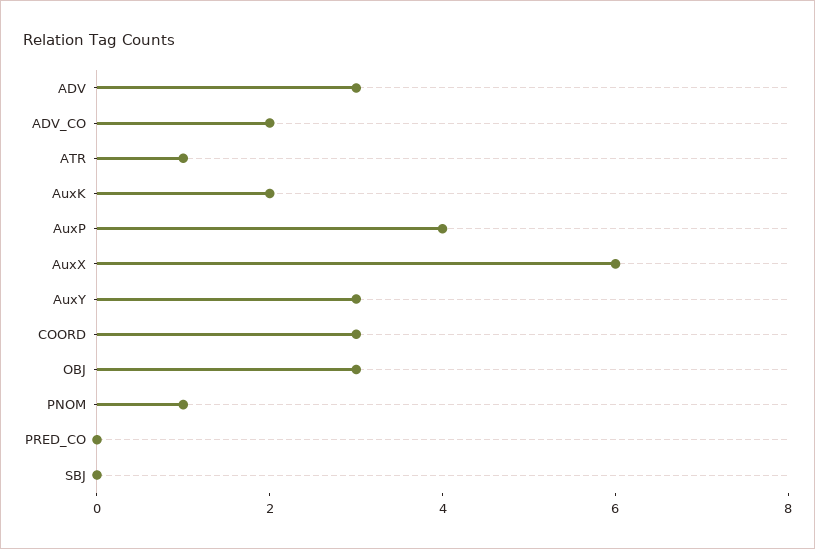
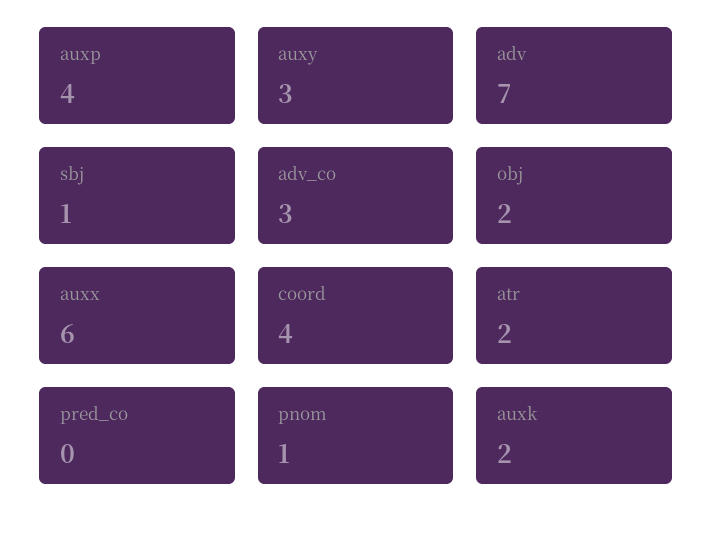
ADV: 3 -> 7
ADV_CO: 2 -> 3
ATR: 1 -> 2
COORD: 3 -> 4
OBJ: 3 -> 2
SBJ: 0 -> 1

